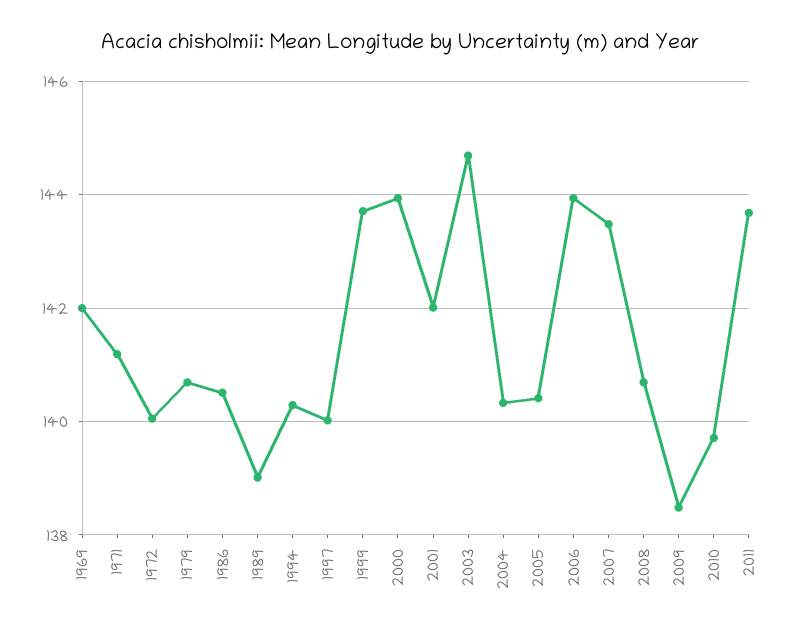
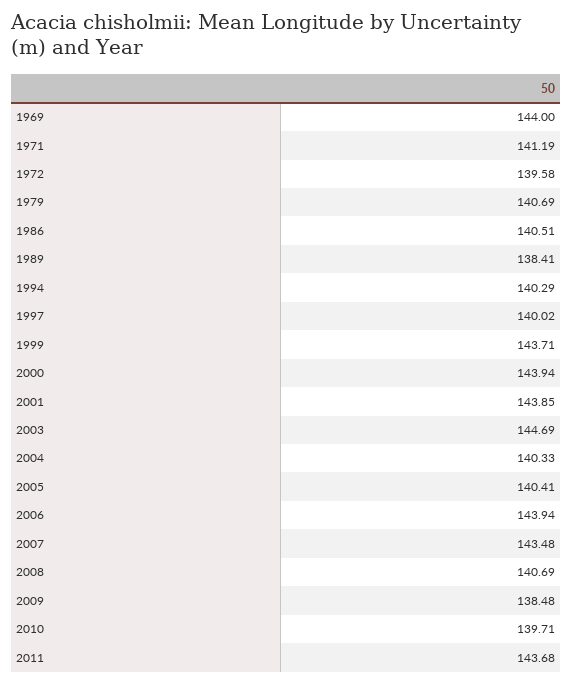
1969: 142 -> 144
1972: 140 -> 139.58
1989: 139 -> 138.41
2001: 142 -> 143.85

